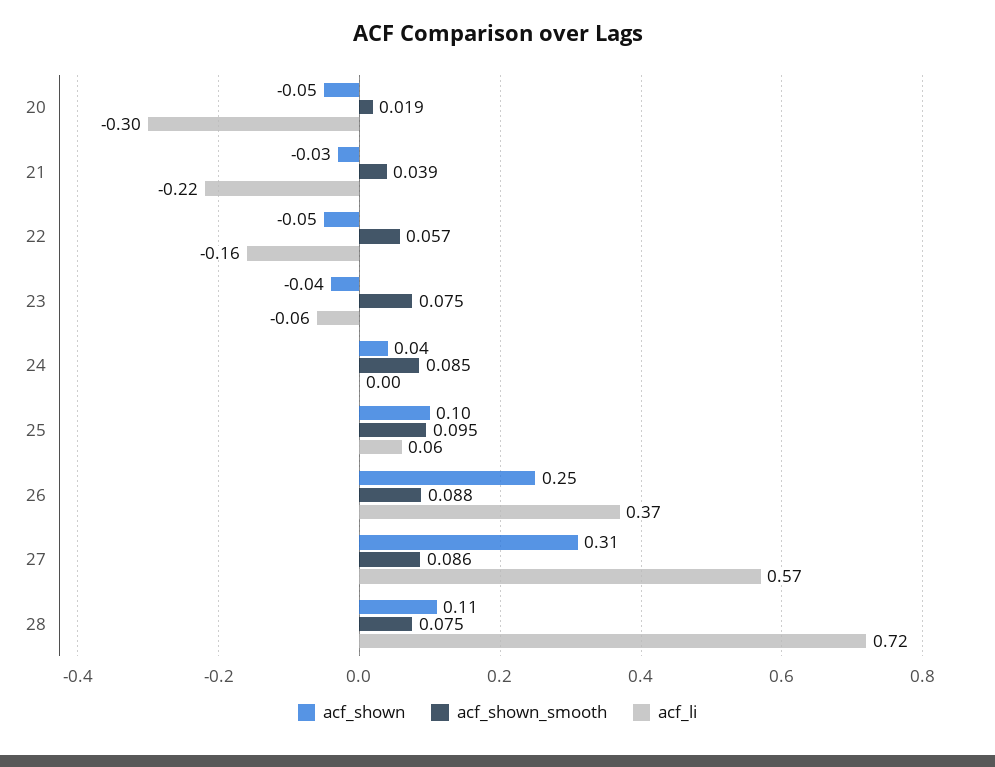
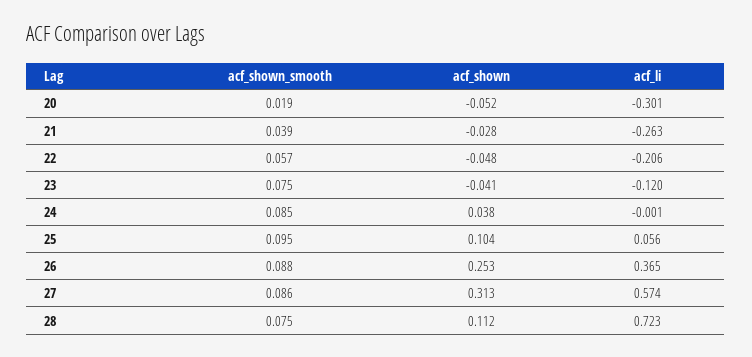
acf_li, 21: -0.22 -> -0.263
acf_li, 22: -0.16 -> -0.206
acf_li, 23: -0.06 -> -0.12

